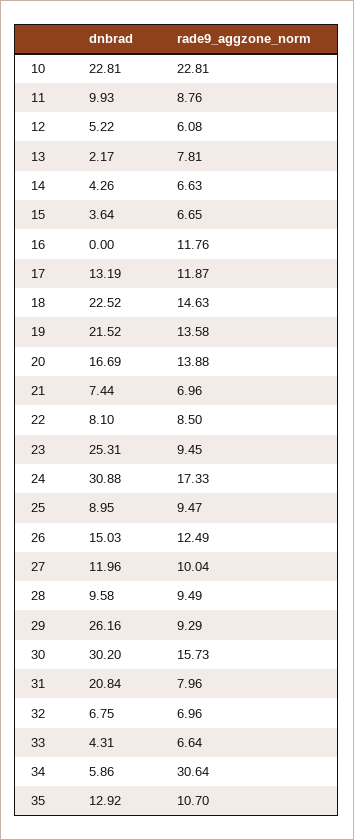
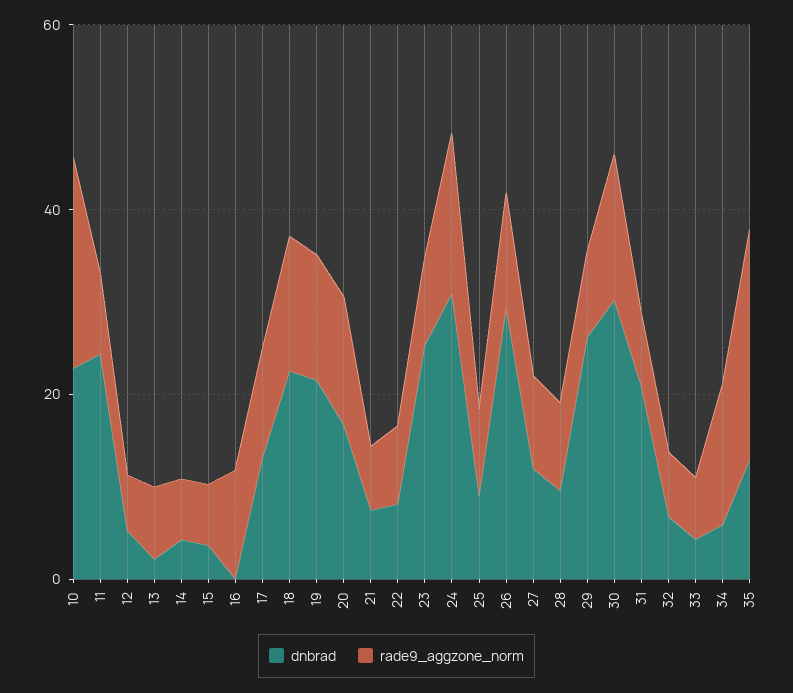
dnbrad, 11: 9.93 -> 25
dnbrad, 26: 15.03 -> 30
rade9_aggzone_norm, 34: 30.64 -> 15
rade9_aggzone_norm, 35: 10.7 -> 25

